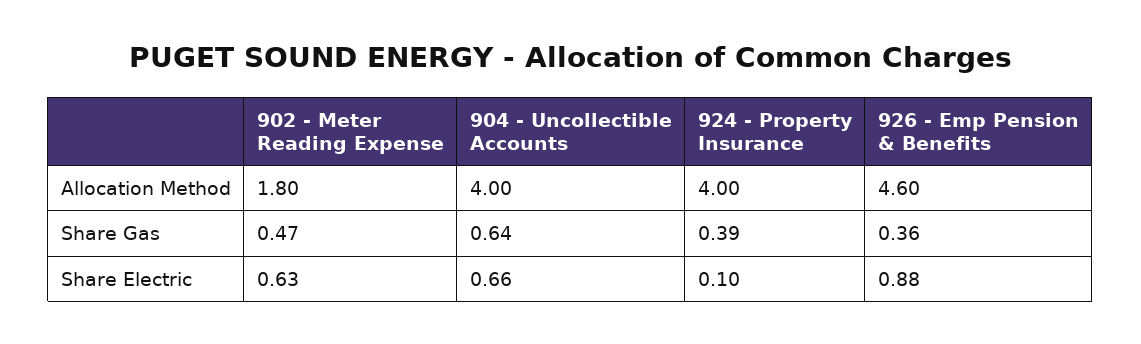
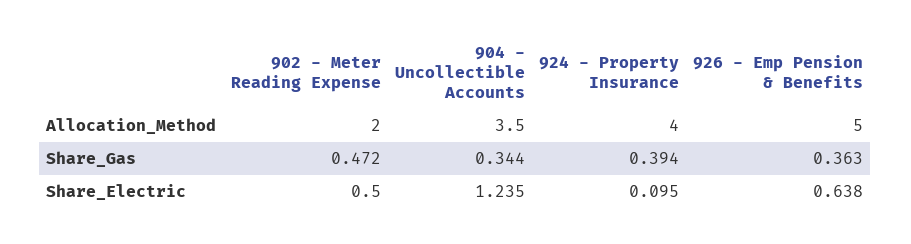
902 - Meter Reading Expense, Allocation Method: 1.8 -> 2
904 - Uncollectible Accounts, Allocation Method: 4 -> 3.5
926 - Emp Pension & Benefits, Allocation Method: 4.6 -> 5
904 - Uncollectible Accounts, Share Gas: 0.64 -> 0.344
902 - Meter Reading Expense, Share Electric: 0.63 -> 0.5
904 - Uncollectible Accounts, Share Electric: 0.66 -> 1.235
926 - Emp Pension & Benefits, Share Electric: 0.88 -> 0.638

